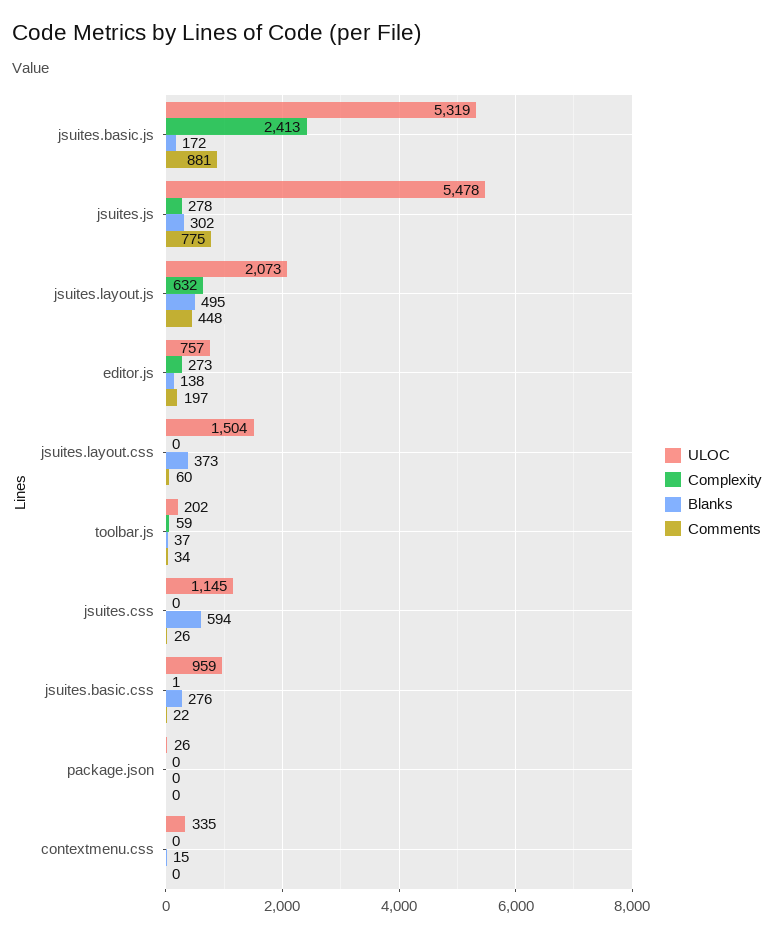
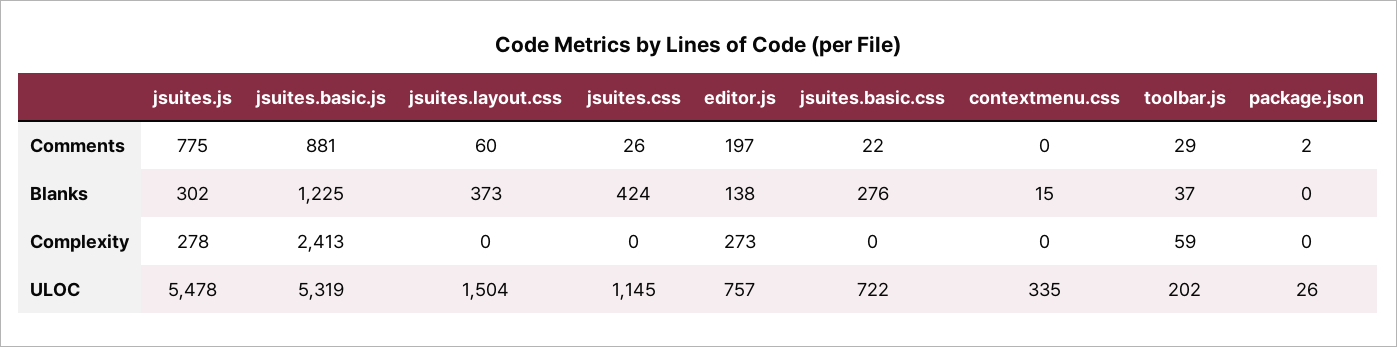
Blanks, jsuites.basic.js: 172 -> 1225
ULOC, jsuites.layout.js: 2073 -> none
Complexity, jsuites.layout.js: 632 -> none
Blanks, jsuites.layout.js: 495 -> none
Comments, jsuites.layout.js: 448 -> none
Comments, toolbar.js: 34 -> 29
Blanks, jsuites.css: 594 -> 424
ULOC, jsuites.basic.css: 959 -> 722
Complexity, jsuites.basic.css: 1 -> 0
Comments, package.json: 0 -> 2

